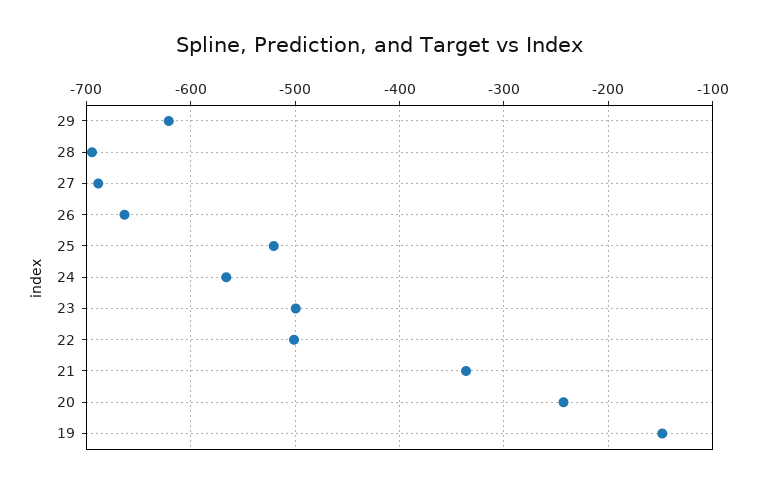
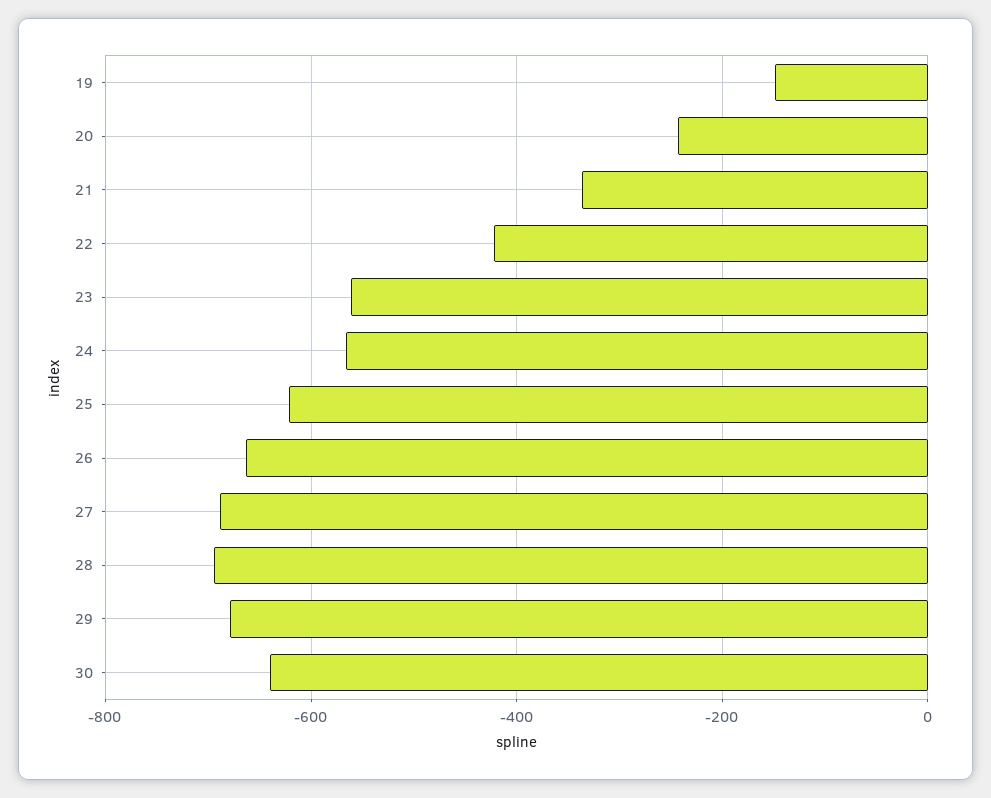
29: -620 -> -680
25: -520 -> -620
23: -500 -> -560
22: -500 -> -420
30: none -> -640

